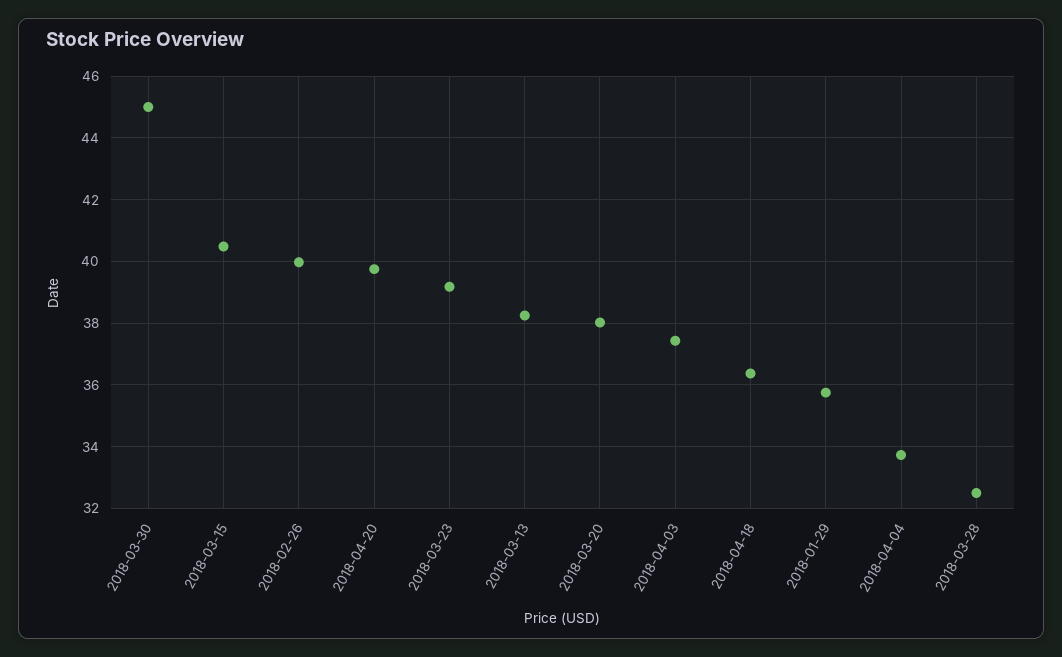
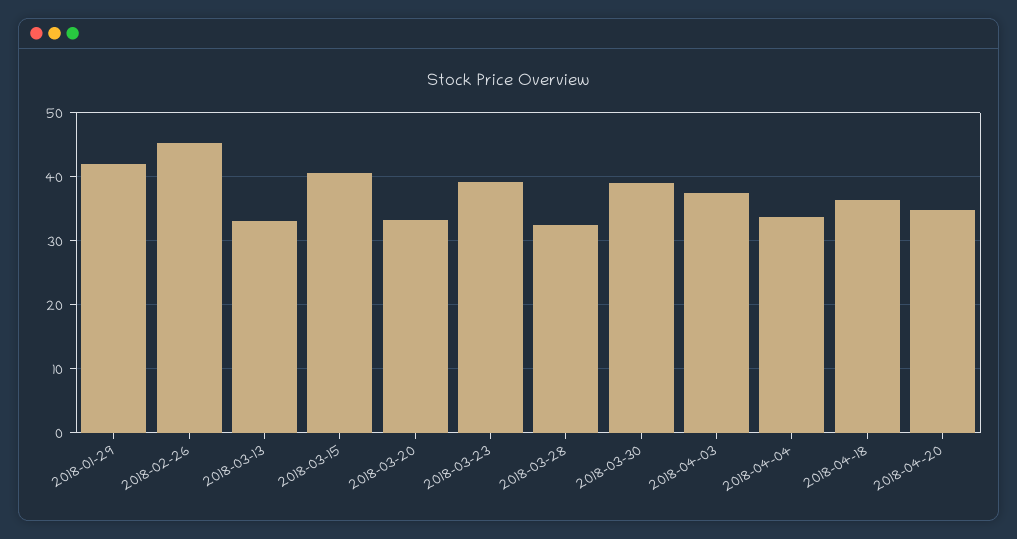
2018-03-30: 45 -> 39
2018-02-26: 40 -> 45
2018-04-20: 39.8 -> 35
2018-03-13: 38.2 -> 33
2018-03-20: 38 -> 33
2018-01-29: 35.8 -> 42

